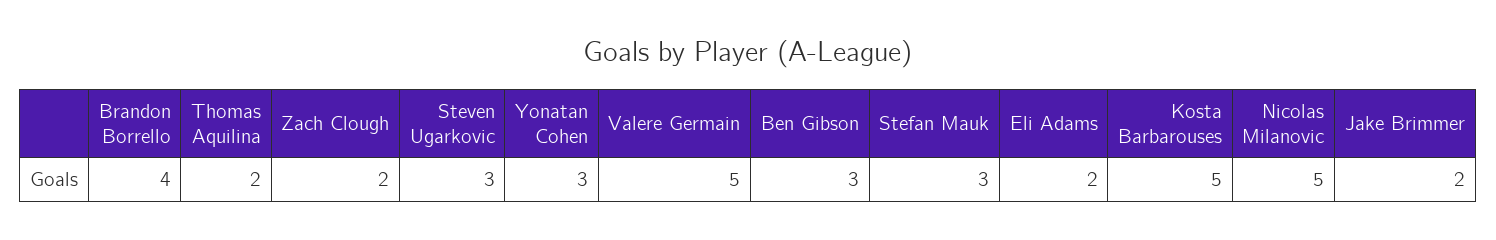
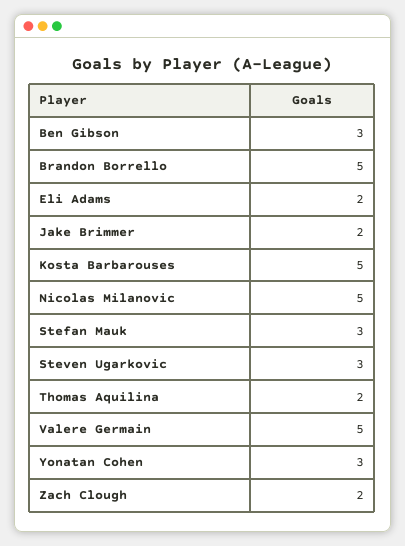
Brandon Borrello: 4 -> 5

